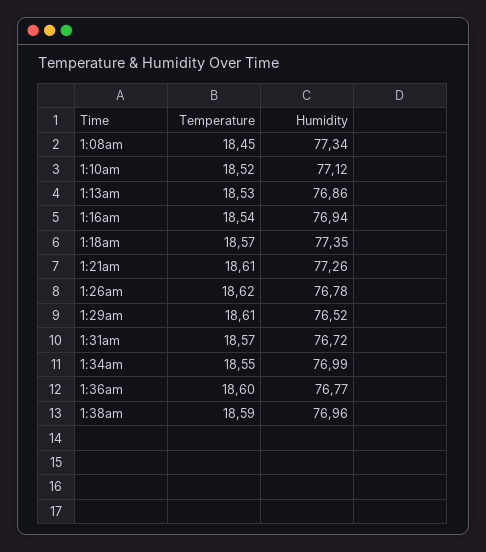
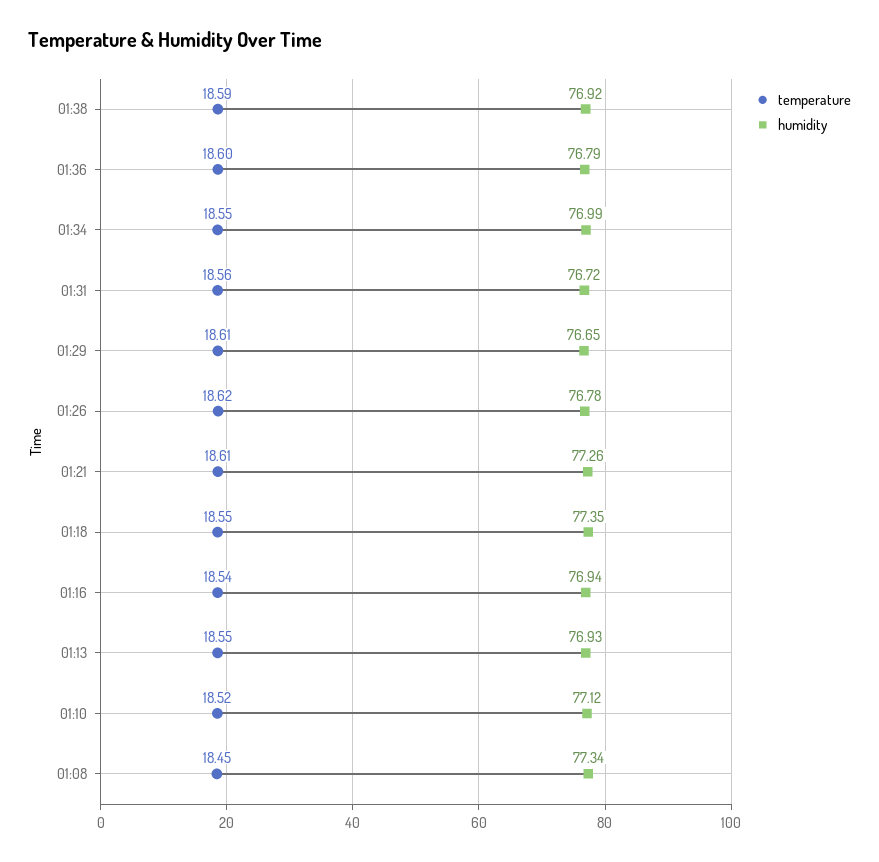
Temperature, 1:13am: 18.53 -> 18.55
Humidity, 1:13am: 76.86 -> 76.93
Temperature, 1:18am: 18.57 -> 18.55
Humidity, 1:29am: 76.52 -> 76.65
Temperature, 1:31am: 18.57 -> 18.56
Humidity, 1:36am: 76.77 -> 76.79
Humidity, 1:38am: 76.96 -> 76.92

